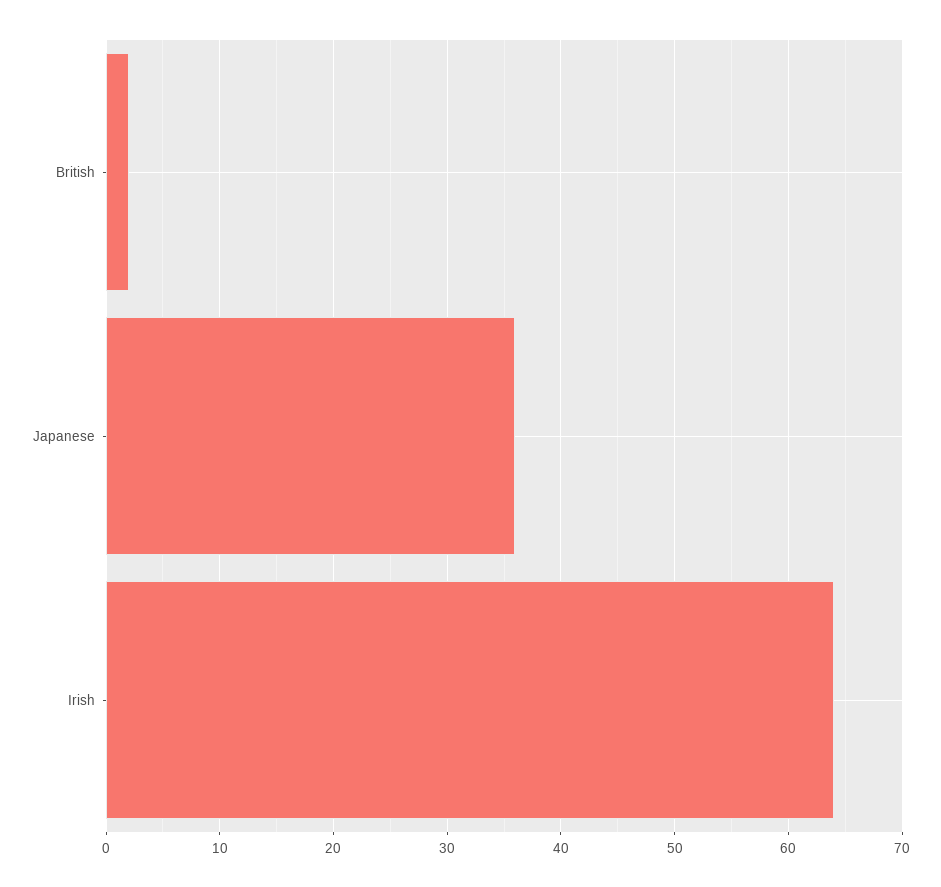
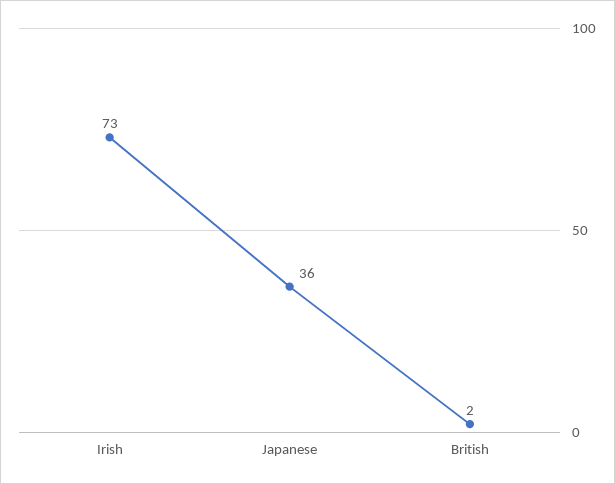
Irish: 64 -> 73

